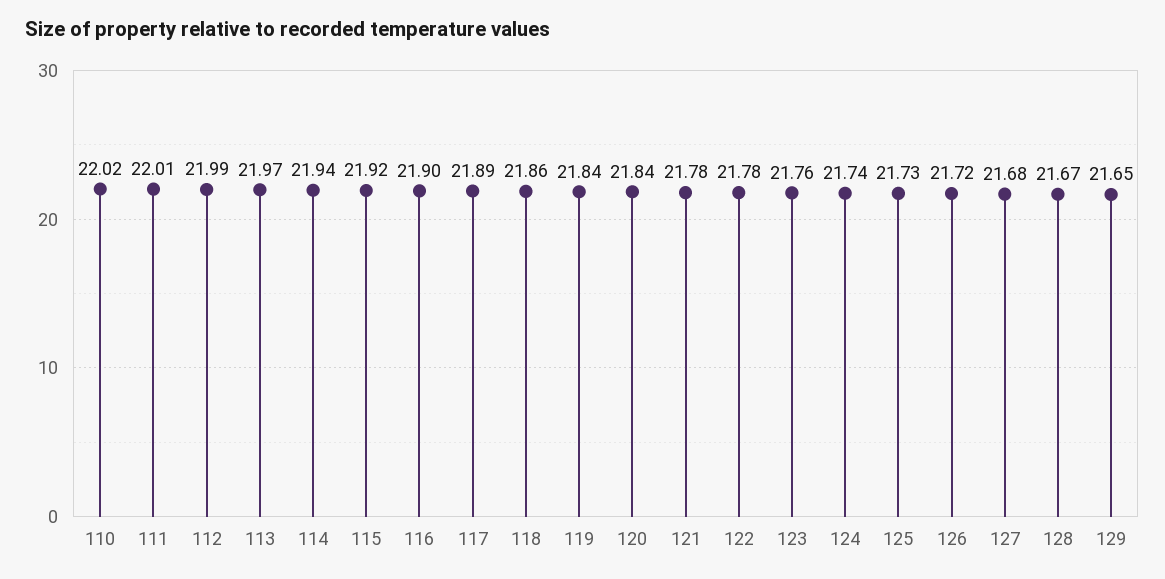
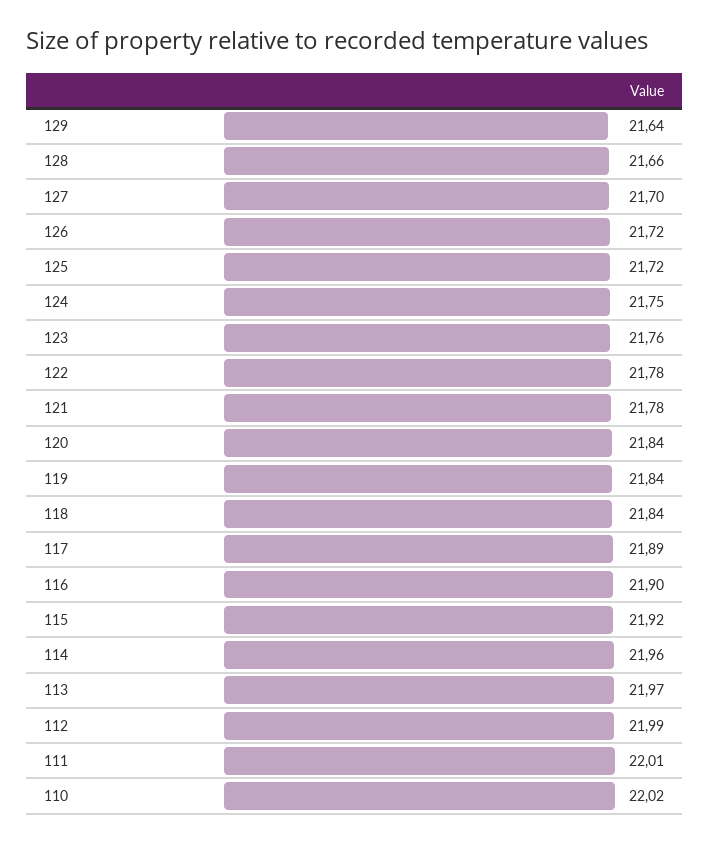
114: 21.94 -> 21.96
118: 21.86 -> 21.84
124: 21.74 -> 21.75
125: 21.73 -> 21.72
127: 21.68 -> 21.7
128: 21.67 -> 21.66
129: 21.65 -> 21.64

